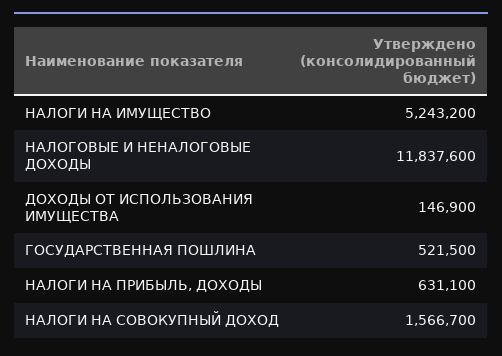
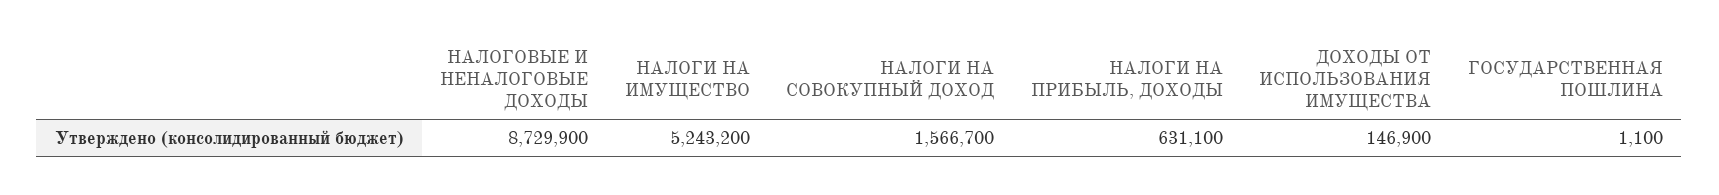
НАЛОГОВЫЕ И НЕНАЛОГОВЫЕ ДОХОДЫ: 11837600 -> 8729900
ГОСУДАРСТВЕННАЯ ПОШЛИНА: 521500 -> 1100

